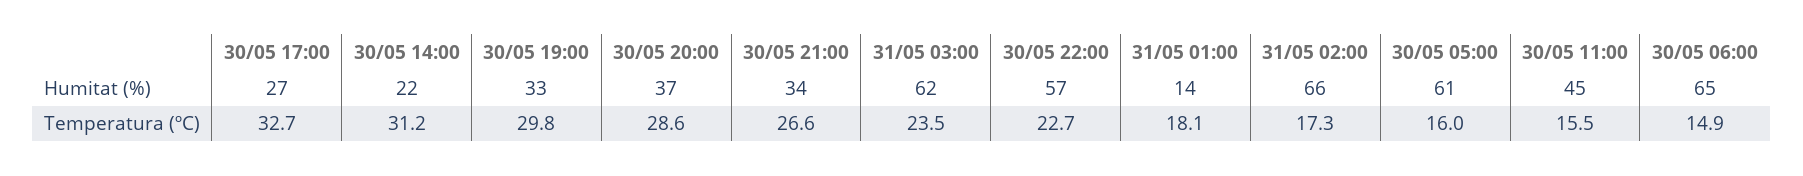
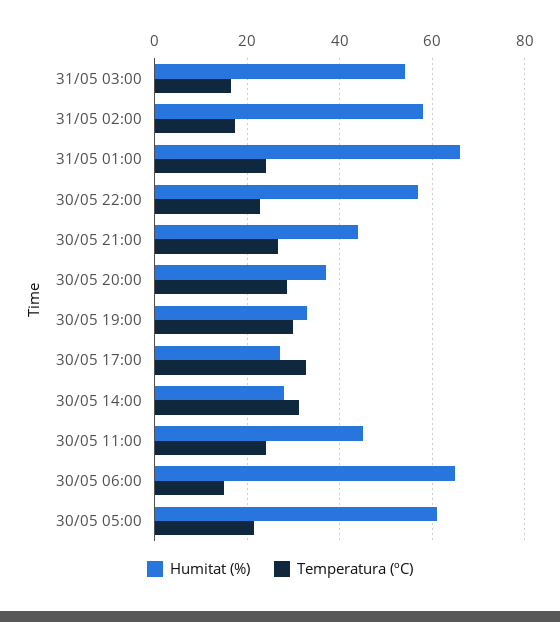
Humitat (%), 30/05 14:00: 22 -> 28
Humitat (%), 30/05 21:00: 34 -> 44
Humitat (%), 31/05 03:00: 62 -> 54
Humitat (%), 31/05 01:00: 14 -> 66
Humitat (%), 31/05 02:00: 66 -> 58
Temperatura (ºC), 31/05 03:00: 23.5 -> 16
Temperatura (ºC), 31/05 01:00: 18.1 -> 24
Temperatura (ºC), 30/05 05:00: 16 -> 22
Temperatura (ºC), 30/05 11:00: 15.5 -> 24

